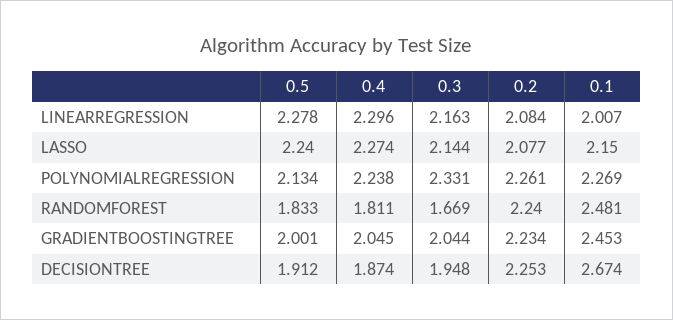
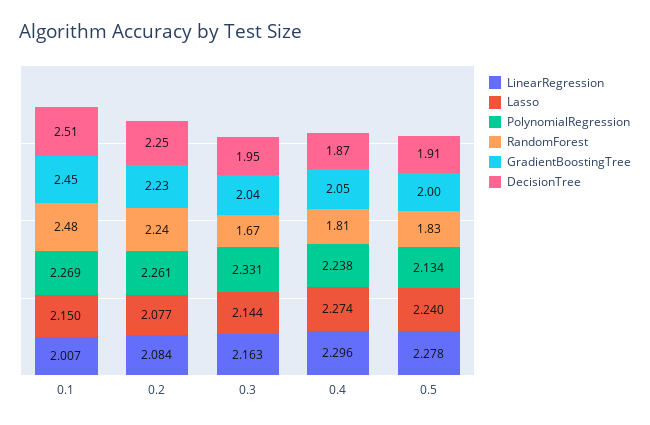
DECISIONTREE, 0.1: 2.674 -> 2.51

